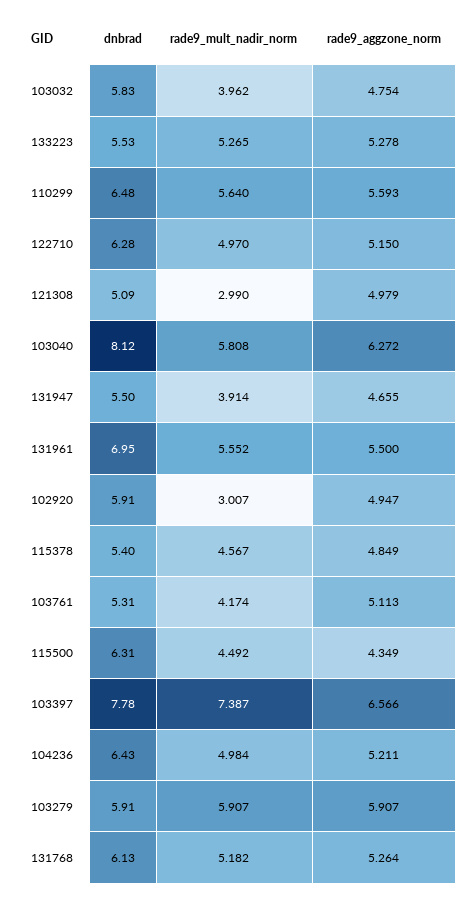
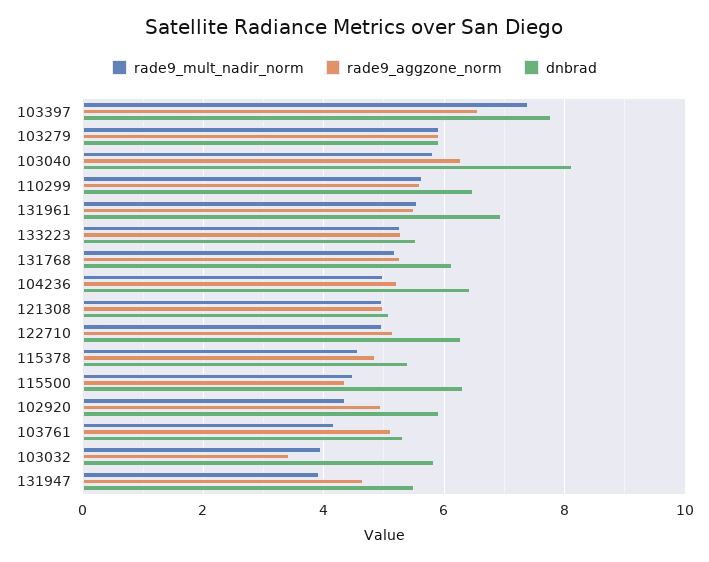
rade9_aggzone_norm, 103032: 4.754 -> 3.4
rade9_mult_nadir_norm, 121308: 2.99 -> 5
rade9_mult_nadir_norm, 102920: 3.007 -> 4.4

